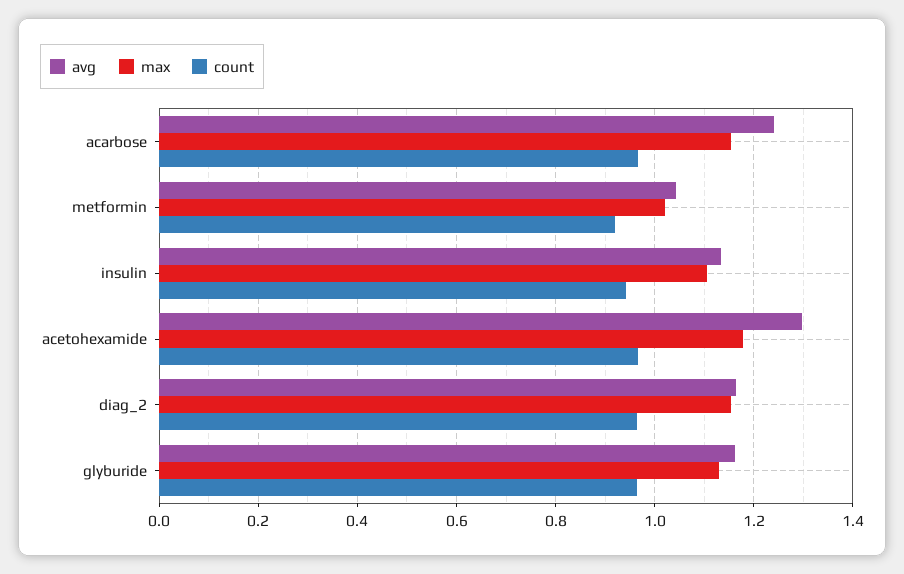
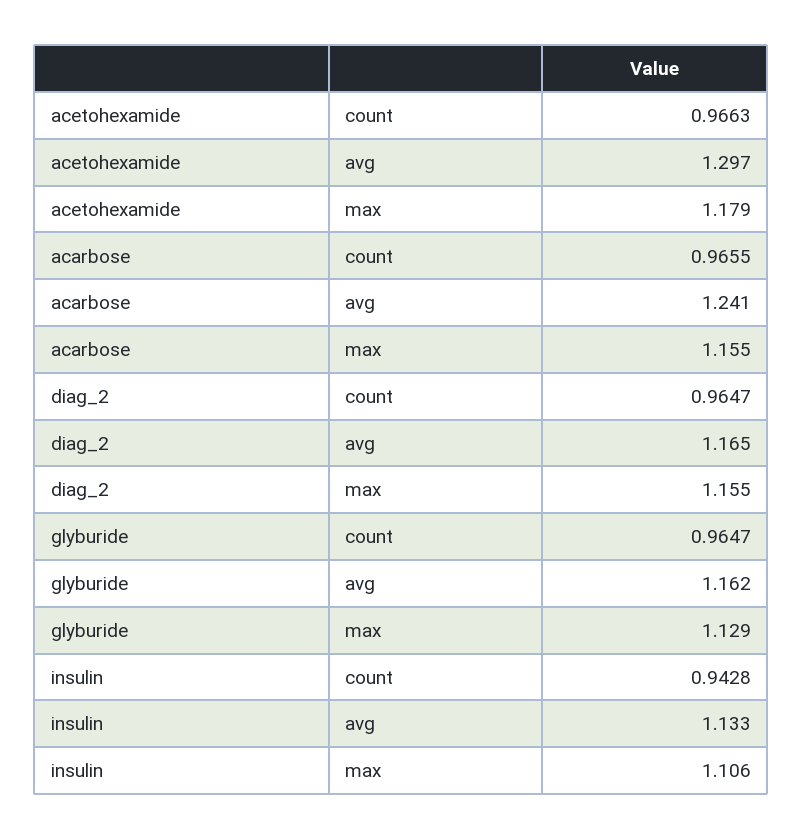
avg, metformin: 1.04 -> none
max, metformin: 1.02 -> none
count, metformin: 0.92 -> none

